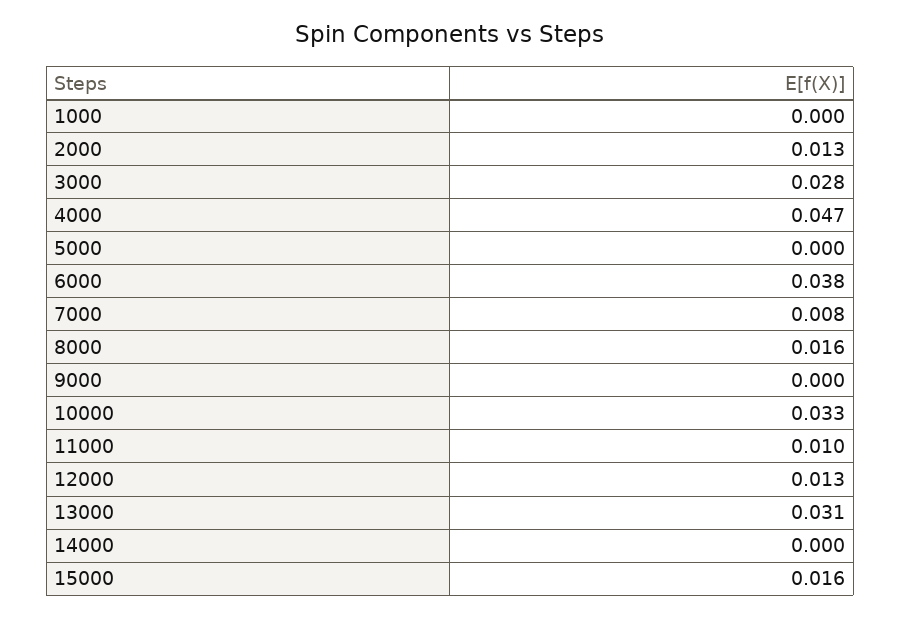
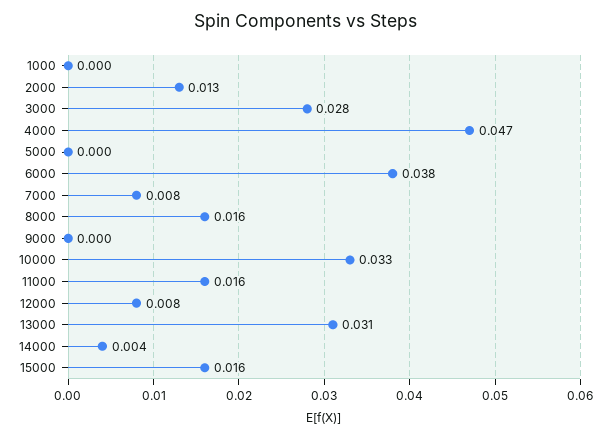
11000: 0.01 -> 0.016
12000: 0.013 -> 0.008
14000: 0 -> 0.004

